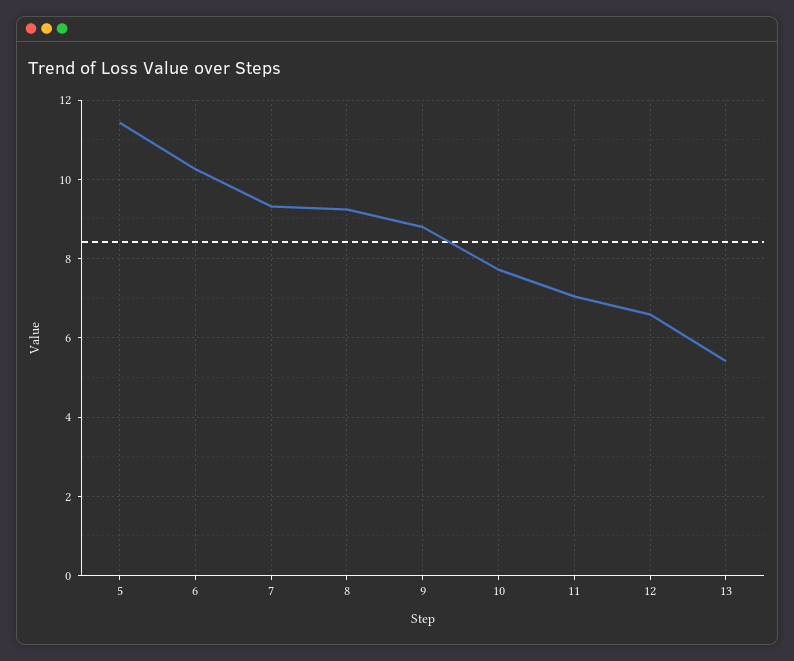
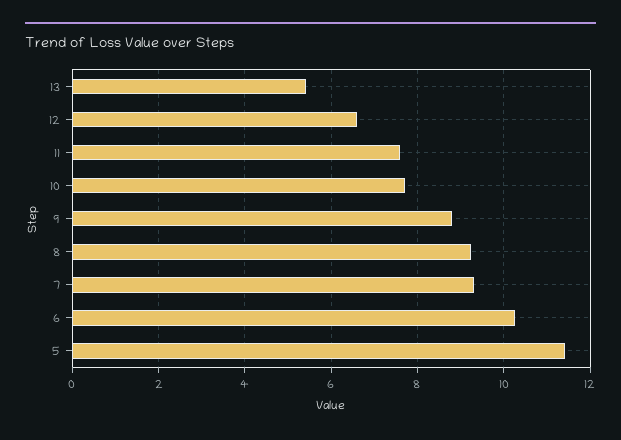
11: 7 -> 7.6

